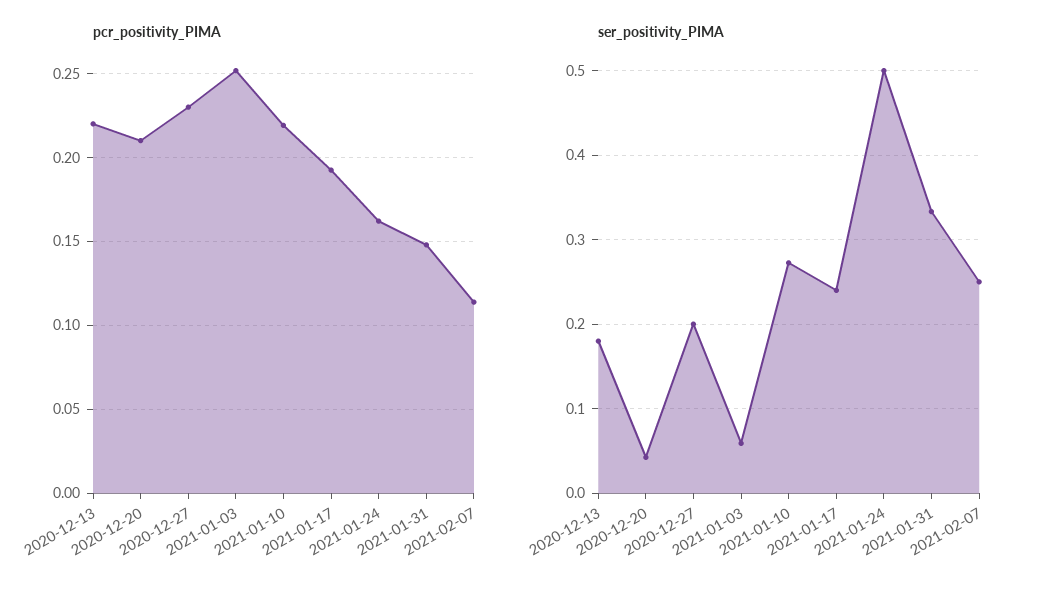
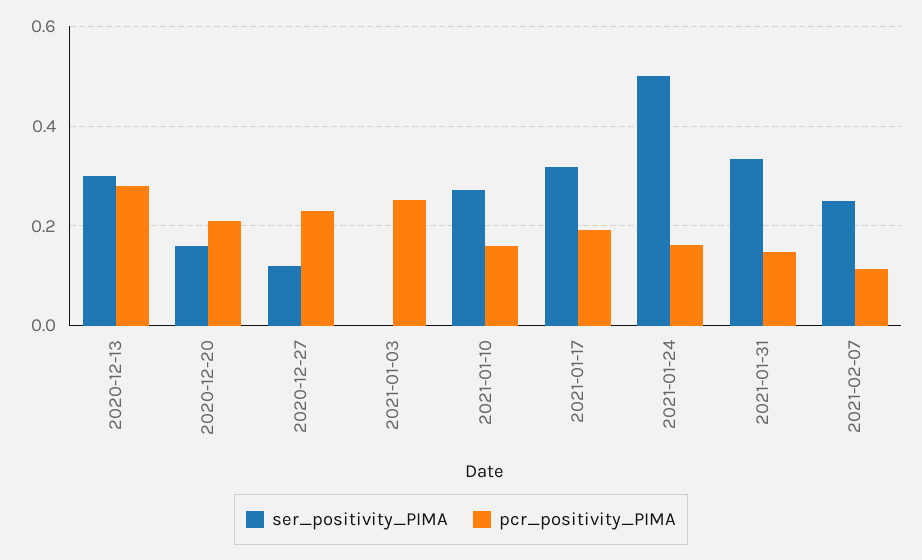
pcr_positivity_PIMA, 2020-12-13: 0.22 -> 0.28
pcr_positivity_PIMA, 2021-01-10: 0.22 -> 0.16
ser_positivity_PIMA, 2020-12-13: 0.18 -> 0.3
ser_positivity_PIMA, 2020-12-20: 0.04 -> 0.16
ser_positivity_PIMA, 2020-12-27: 0.2 -> 0.12
ser_positivity_PIMA, 2021-01-03: 0.06 -> 0
ser_positivity_PIMA, 2021-01-17: 0.24 -> 0.32

